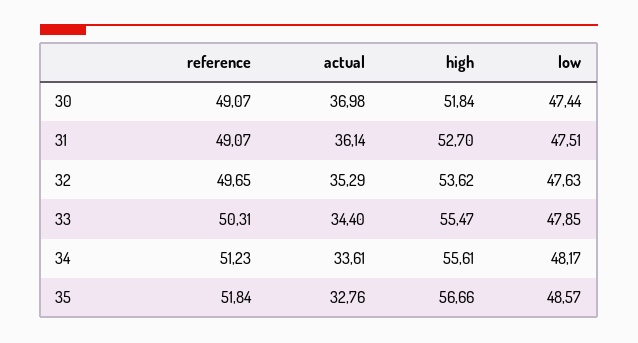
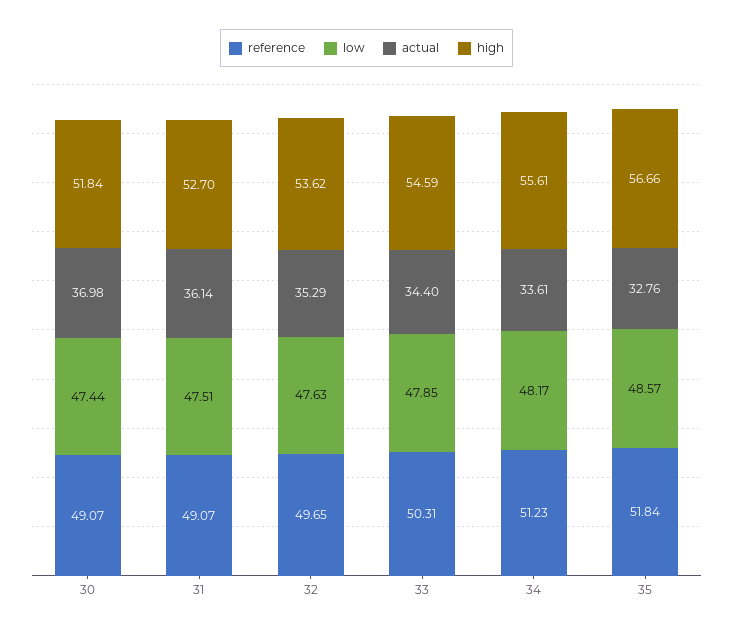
high, 33: 55.47 -> 54.59

